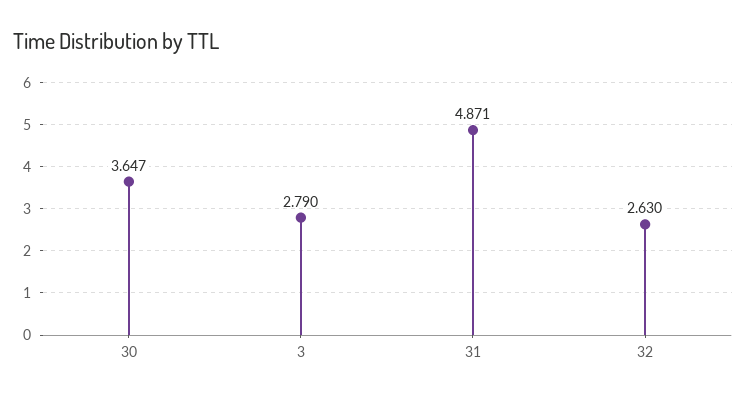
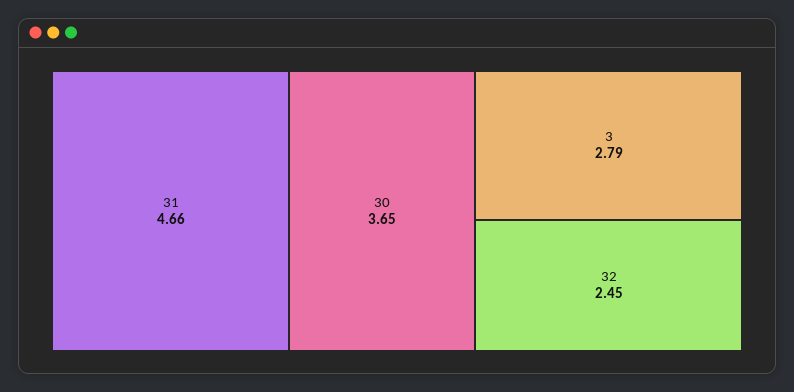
31: 4.871 -> 4.66
32: 2.63 -> 2.45

